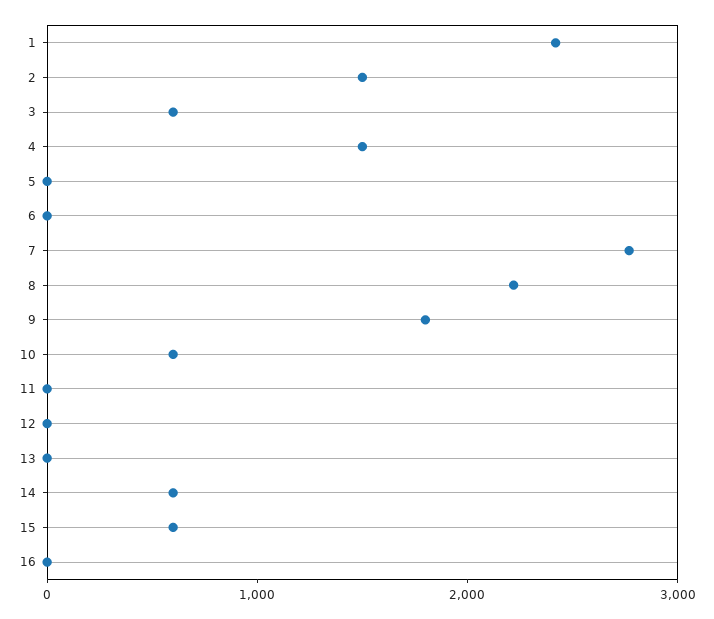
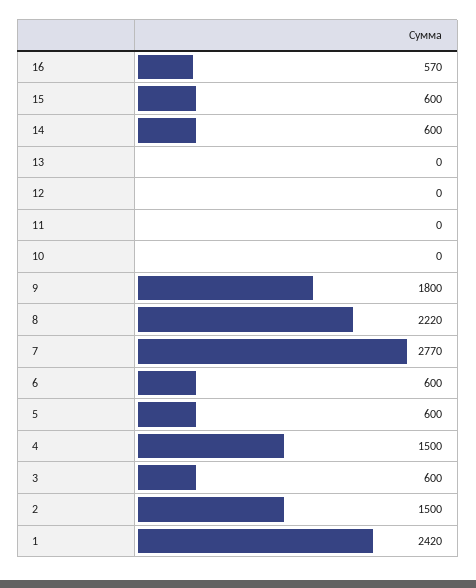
5: 0 -> 600
6: 0 -> 600
10: 600 -> 0
16: 0 -> 570

